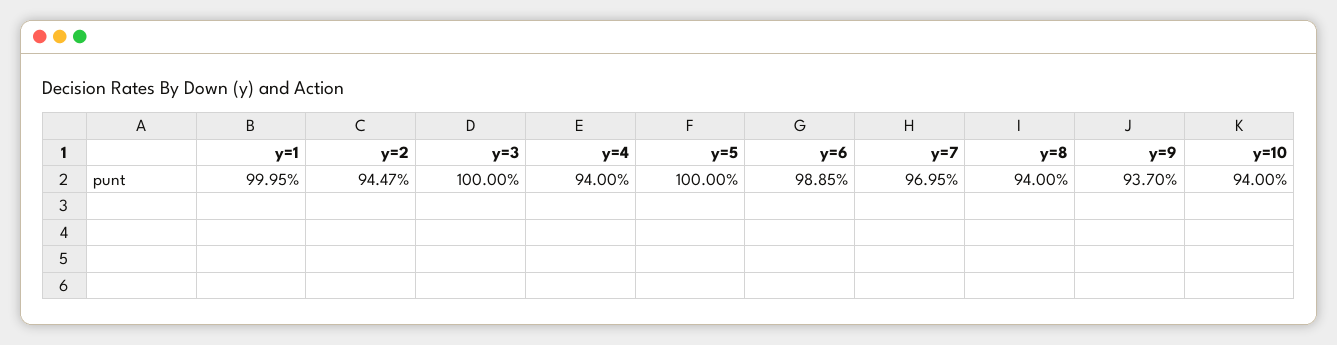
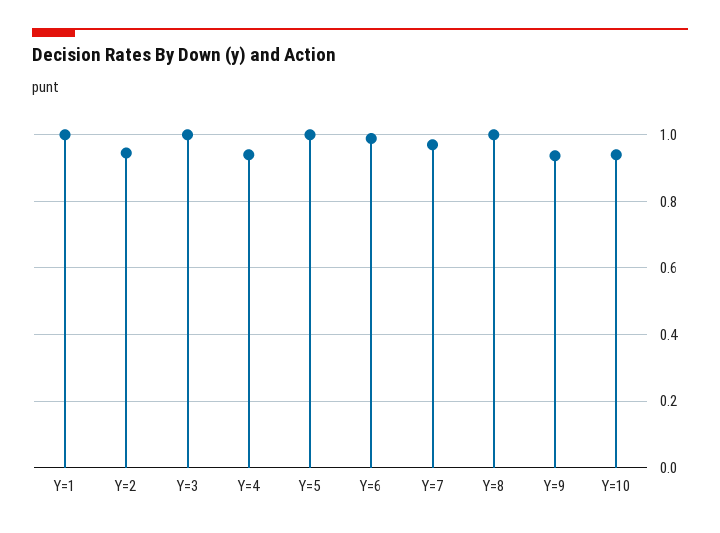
y=8: 0.94 -> 1

